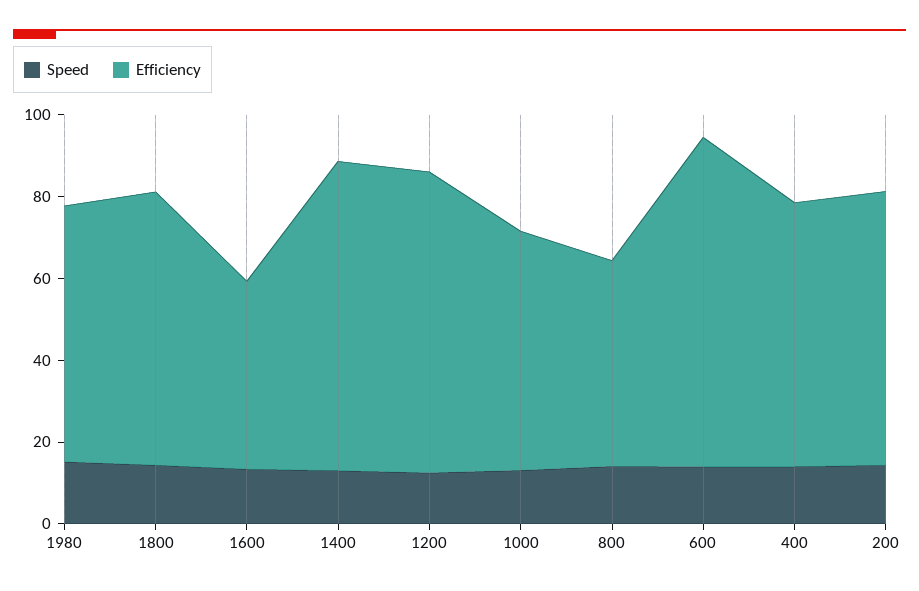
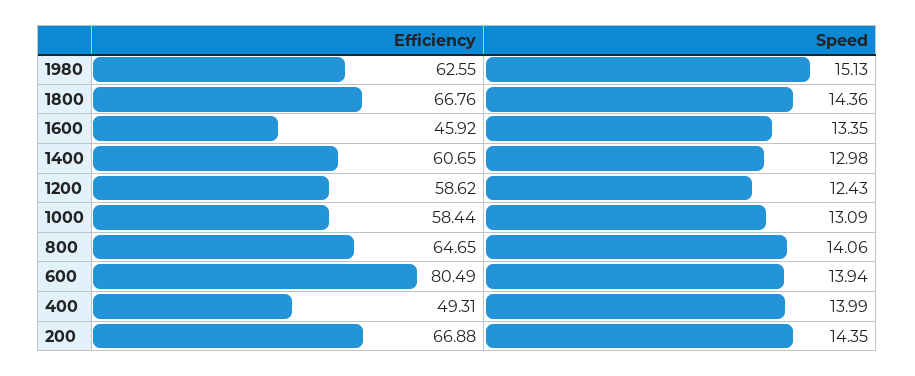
Efficiency, 1400: 75 -> 60.65
Efficiency, 1200: 75 -> 58.62
Efficiency, 800: 50 -> 64.65
Efficiency, 400: 65 -> 49.31

